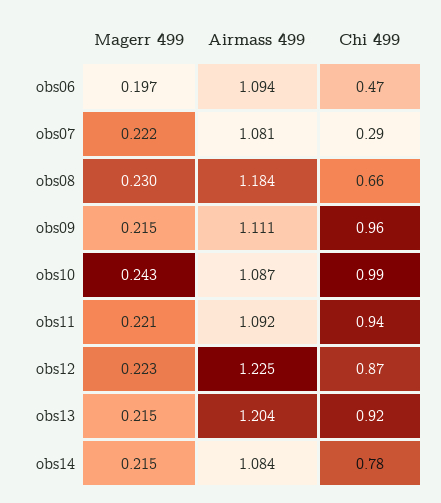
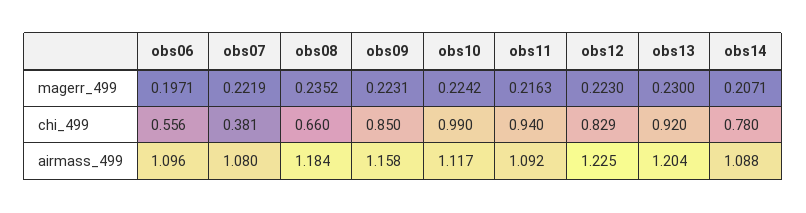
Airmass 499, obs06: 1.094 -> 1.096
Chi 499, obs06: 0.47 -> 0.556
Airmass 499, obs07: 1.081 -> 1.08
Chi 499, obs07: 0.29 -> 0.381
Magerr 499, obs08: 0.23 -> 0.2352
Magerr 499, obs09: 0.215 -> 0.2231
Airmass 499, obs09: 1.111 -> 1.158
Chi 499, obs09: 0.96 -> 0.85
Magerr 499, obs10: 0.243 -> 0.2242
Airmass 499, obs10: 1.087 -> 1.117
Magerr 499, obs11: 0.221 -> 0.2163
Chi 499, obs12: 0.87 -> 0.829
Magerr 499, obs13: 0.215 -> 0.23
Magerr 499, obs14: 0.215 -> 0.2071
Airmass 499, obs14: 1.084 -> 1.088

